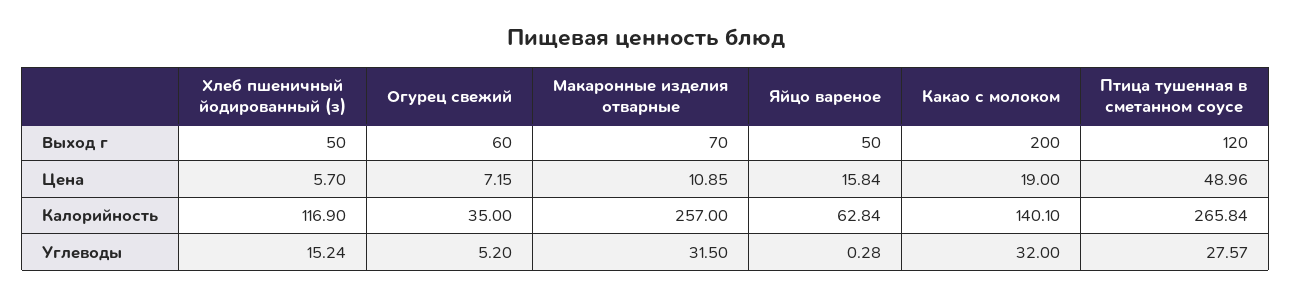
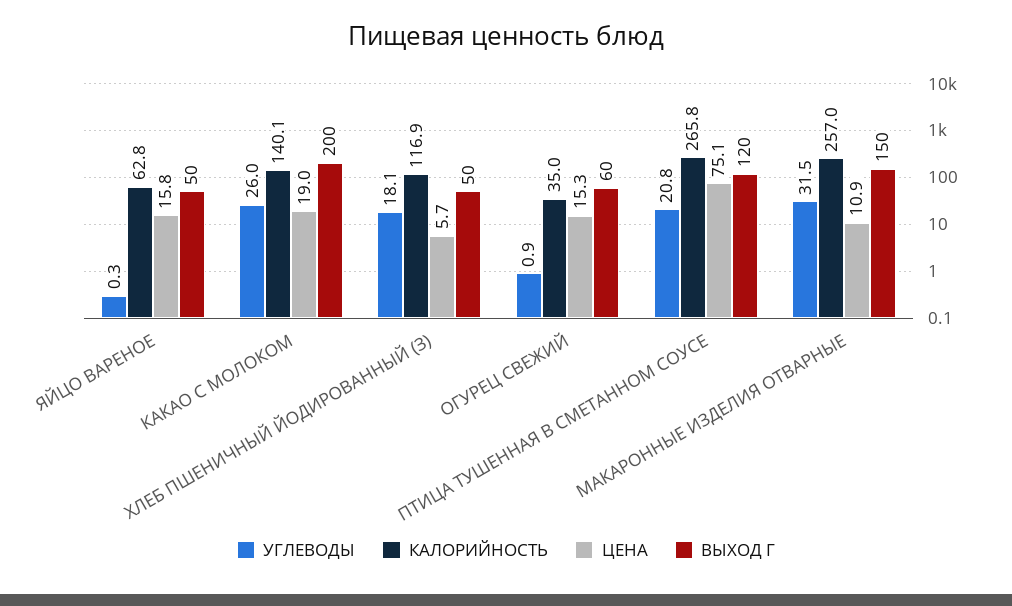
Выход г, Макаронные изделия отварные: 70 -> 150
Цена, Огурец свежий: 7.15 -> 15.3
Цена, Птица тушенная в сметанном соусе: 48.96 -> 75.1
Углеводы, Хлеб пшеничный йодированный (з): 15.24 -> 18.1
Углеводы, Огурец свежий: 5.2 -> 0.9
Углеводы, Какао с молоком: 32 -> 26
Углеводы, Птица тушенная в сметанном соусе: 27.57 -> 20.8

